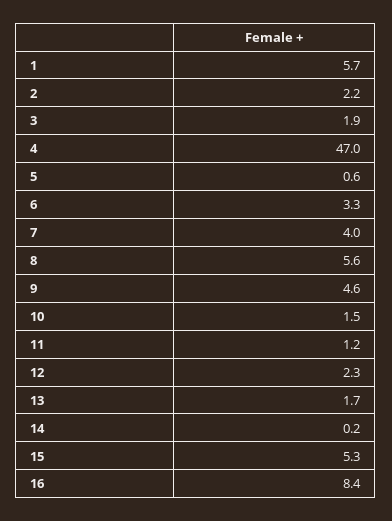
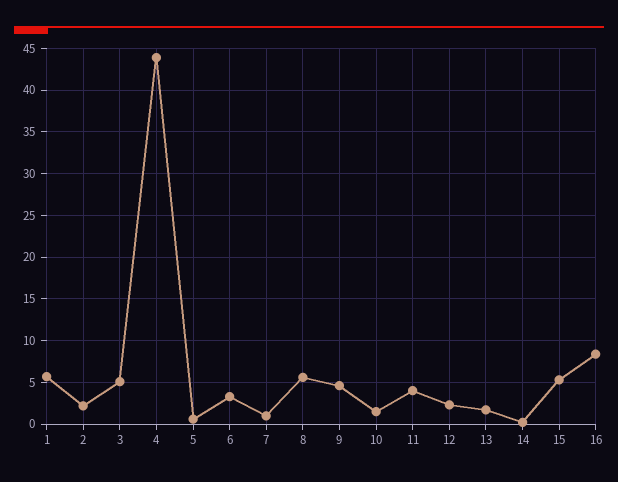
3: 1.9 -> 5
4: 47 -> 44
7: 4 -> 1
11: 1.2 -> 4

